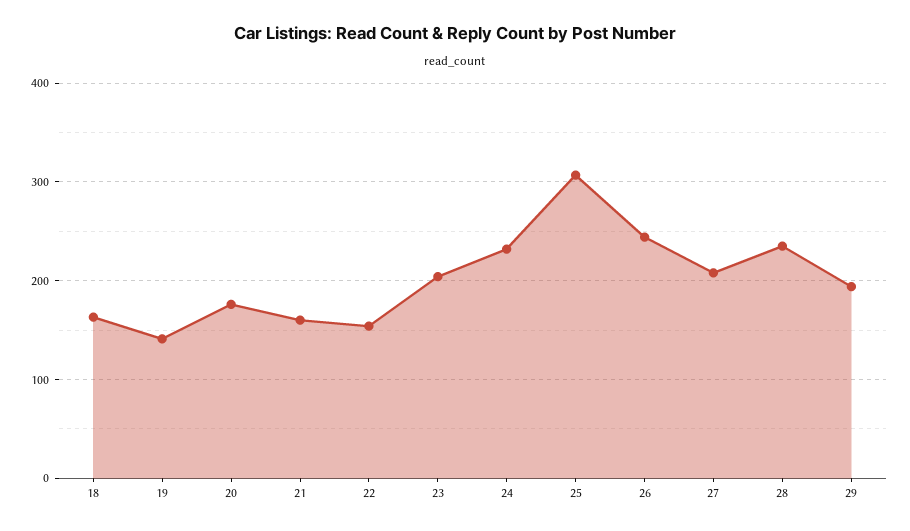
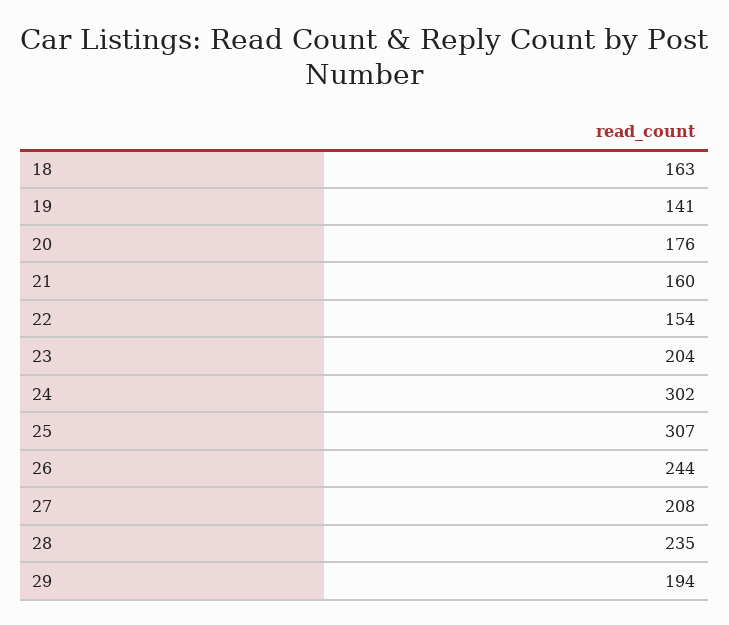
24: 230 -> 302

